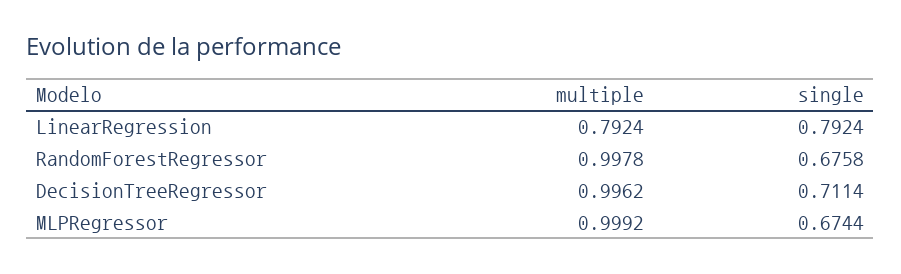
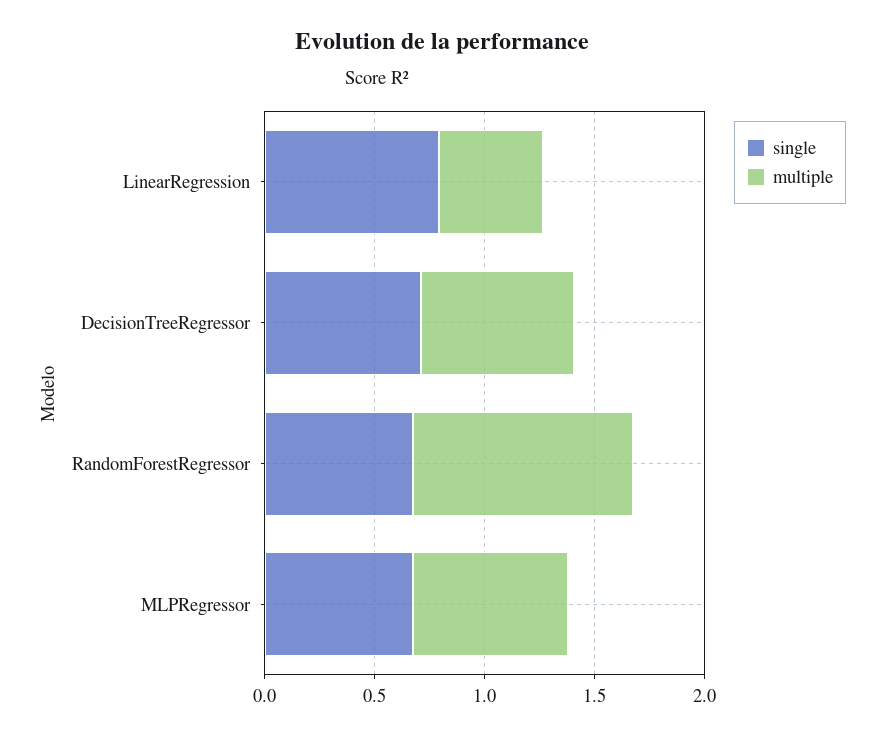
multiple, LinearRegression: 0.7924 -> 0.5
multiple, DecisionTreeRegressor: 0.9962 -> 0.7
multiple, MLPRegressor: 0.9992 -> 0.7

